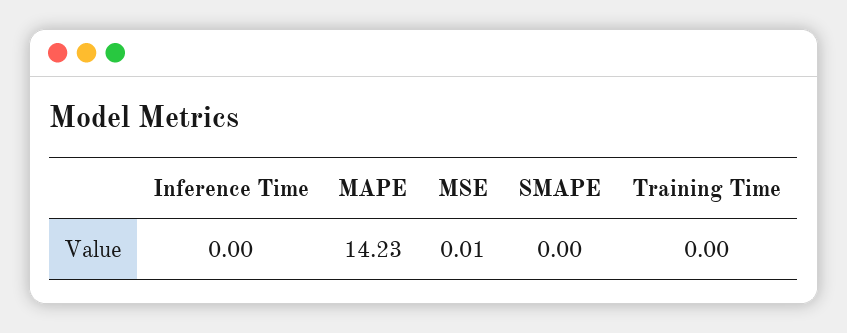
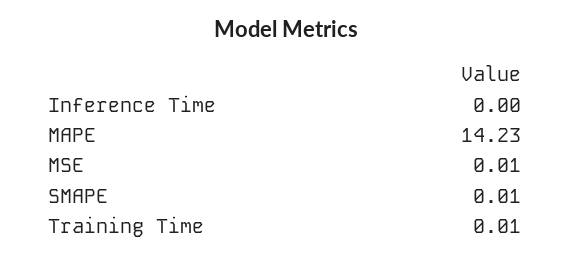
SMAPE: 0 -> 0.01
Training Time: 0 -> 0.01

